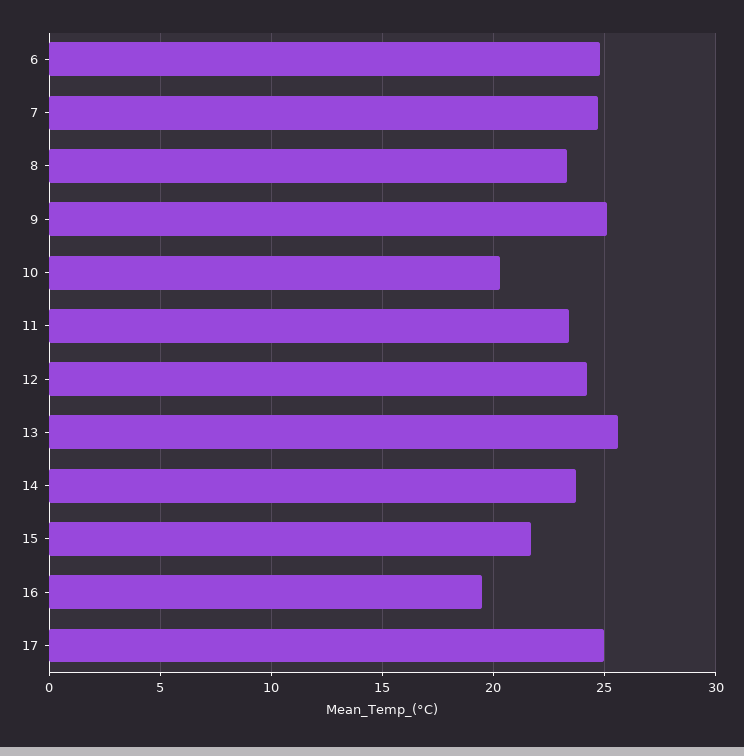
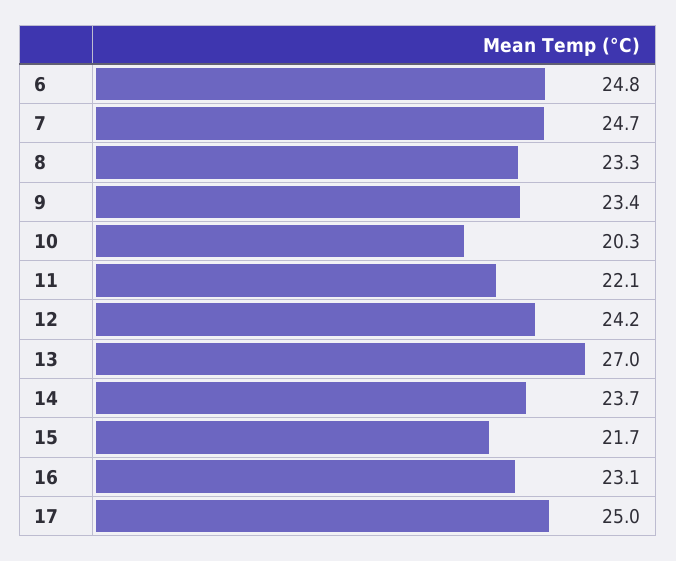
9: 25 -> 23.4
11: 23.5 -> 22.1
13: 25.5 -> 27
16: 19.5 -> 23.1

